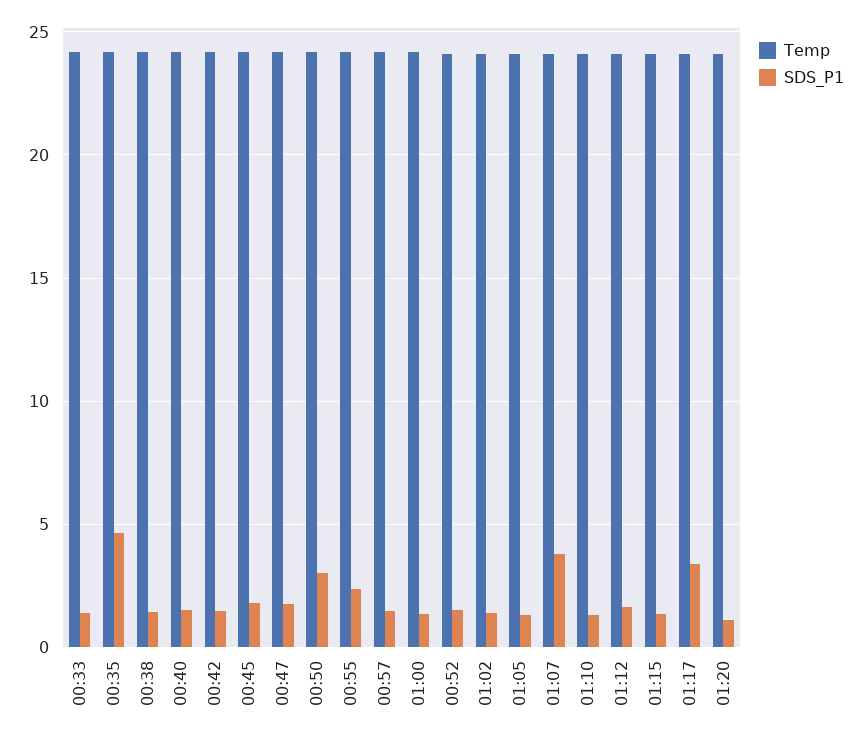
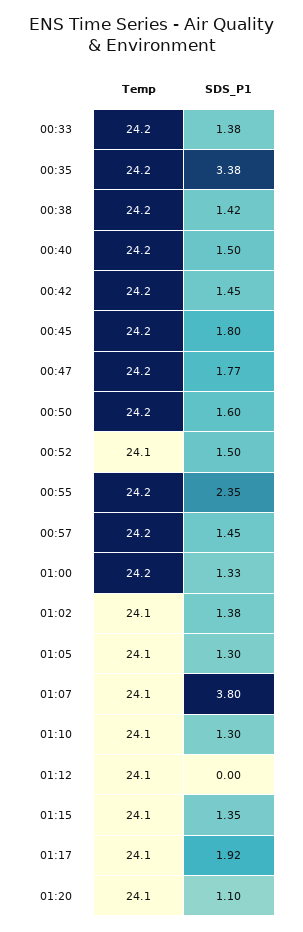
SDS_P1, 00:35: 4.5 -> 3.38
SDS_P1, 00:50: 3 -> 1.6
SDS_P1, 01:12: 1.5 -> 0
SDS_P1, 01:17: 3.5 -> 1.92

